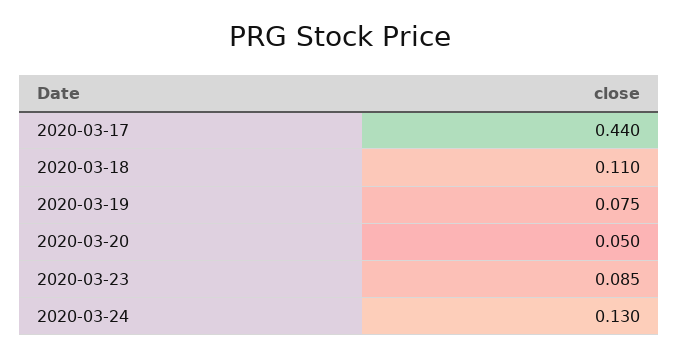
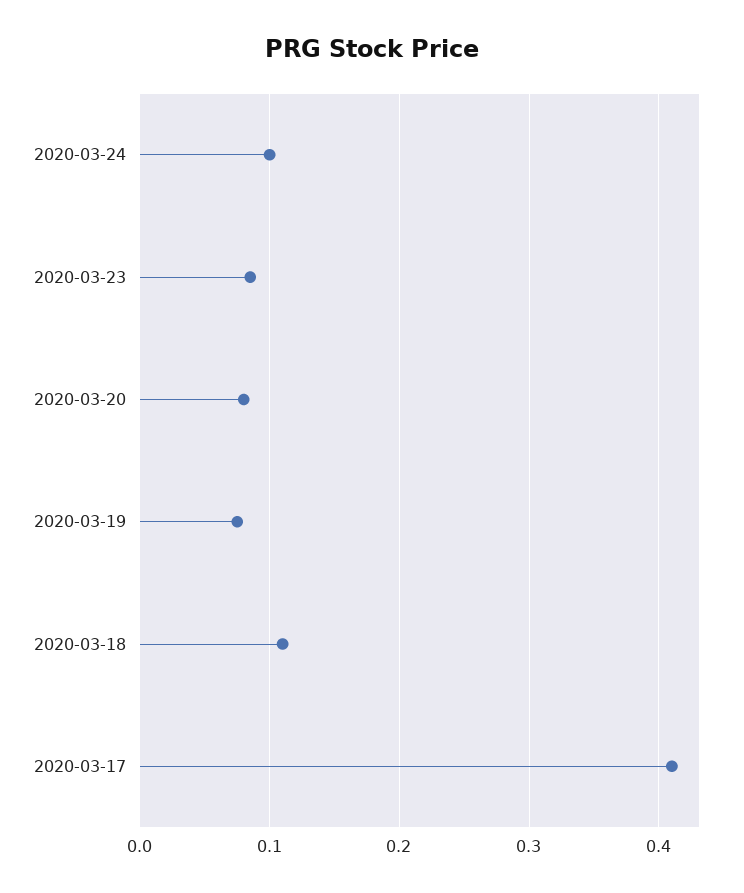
2020-03-17: 0.44 -> 0.41
2020-03-20: 0.05 -> 0.08
2020-03-24: 0.13 -> 0.1

